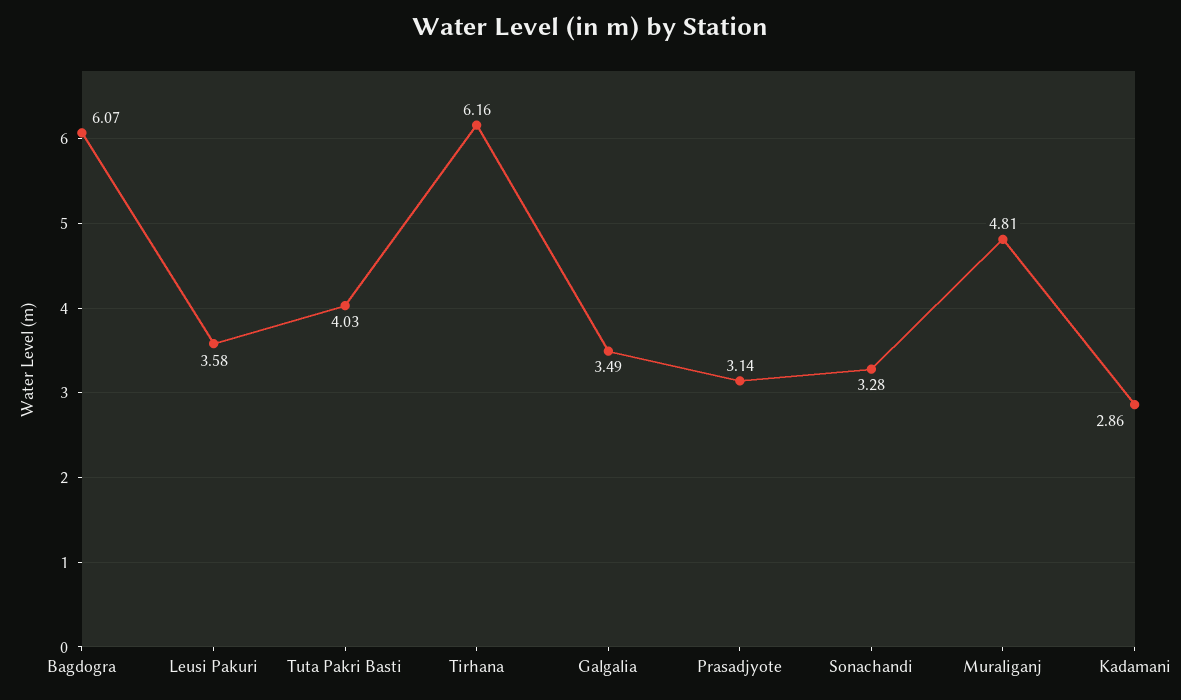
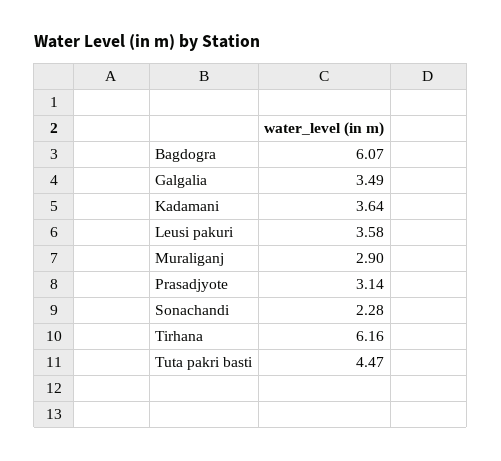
Tuta Pakri Basti: 4.03 -> 4.47
Sonachandi: 3.28 -> 2.28
Muraliganj: 4.81 -> 2.9
Kadamani: 2.86 -> 3.64

